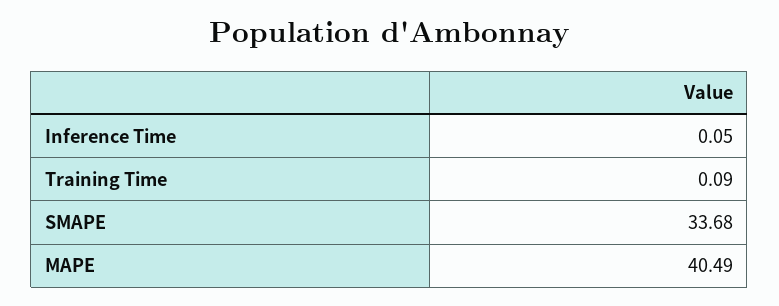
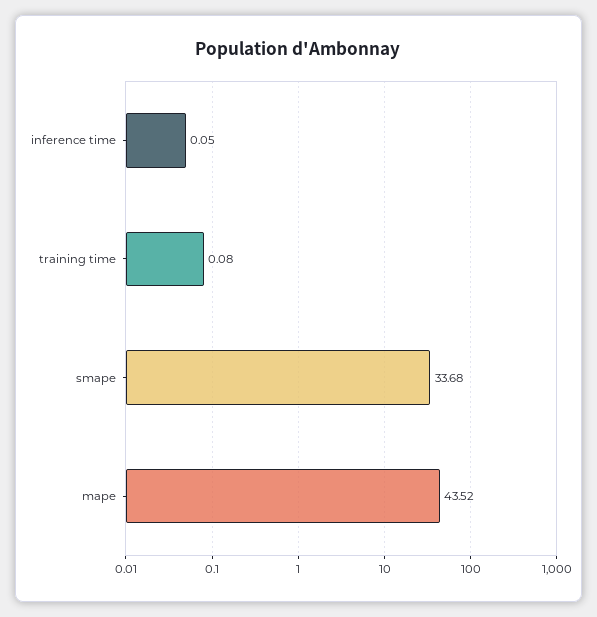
Training Time: 0.09 -> 0.08
MAPE: 40.49 -> 43.52

